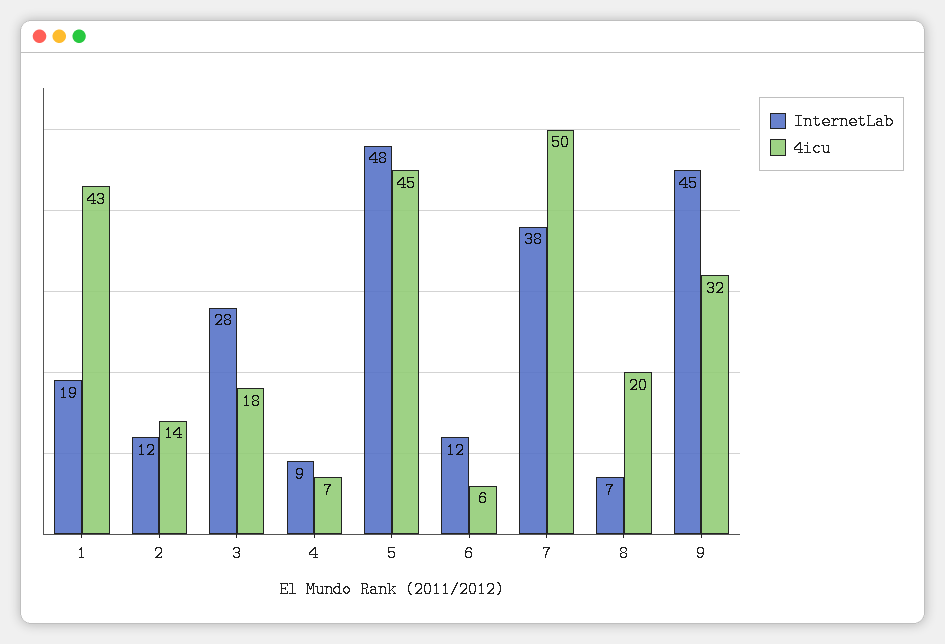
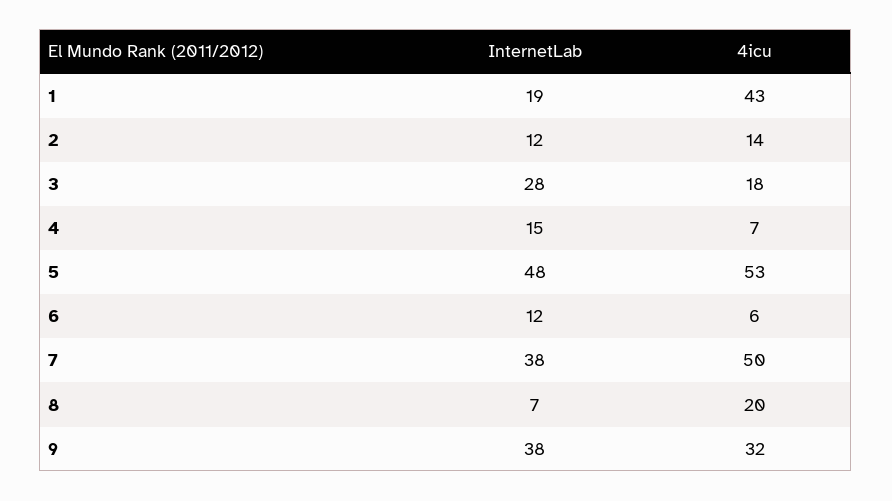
InternetLab, 4: 9 -> 15
4icu, 5: 45 -> 53
InternetLab, 9: 45 -> 38

